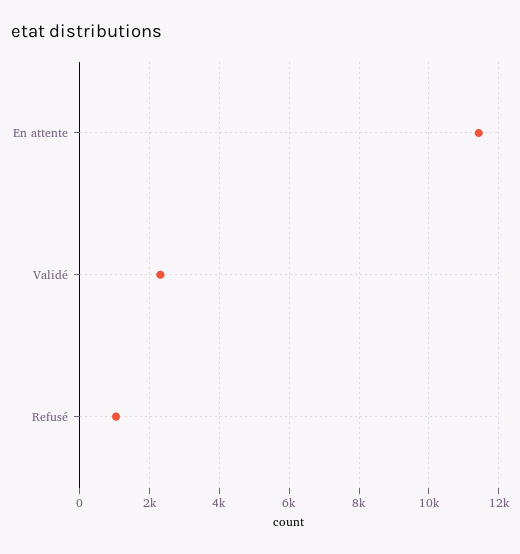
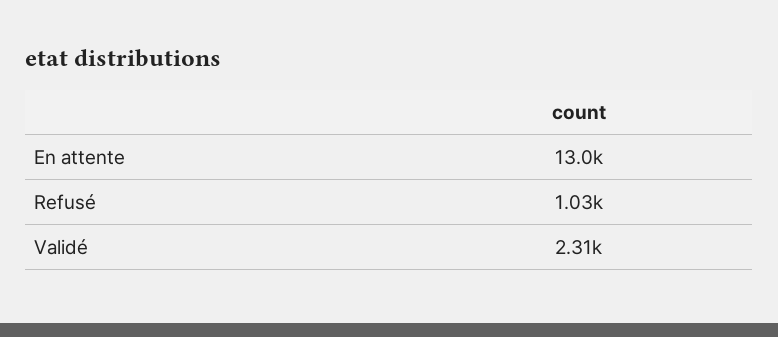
En attente: 11400 -> 13000

